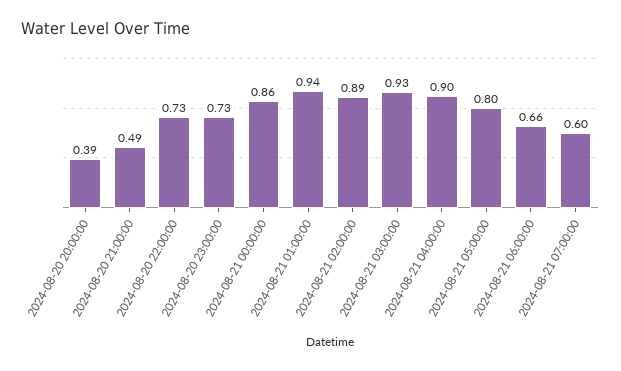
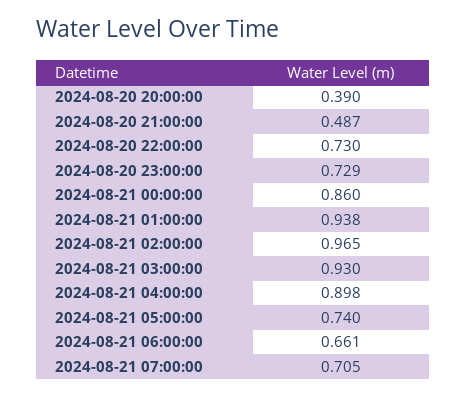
2024-08-21 02:00:00: 0.89 -> 0.965
2024-08-21 05:00:00: 0.8 -> 0.74
2024-08-21 07:00:00: 0.6 -> 0.705

